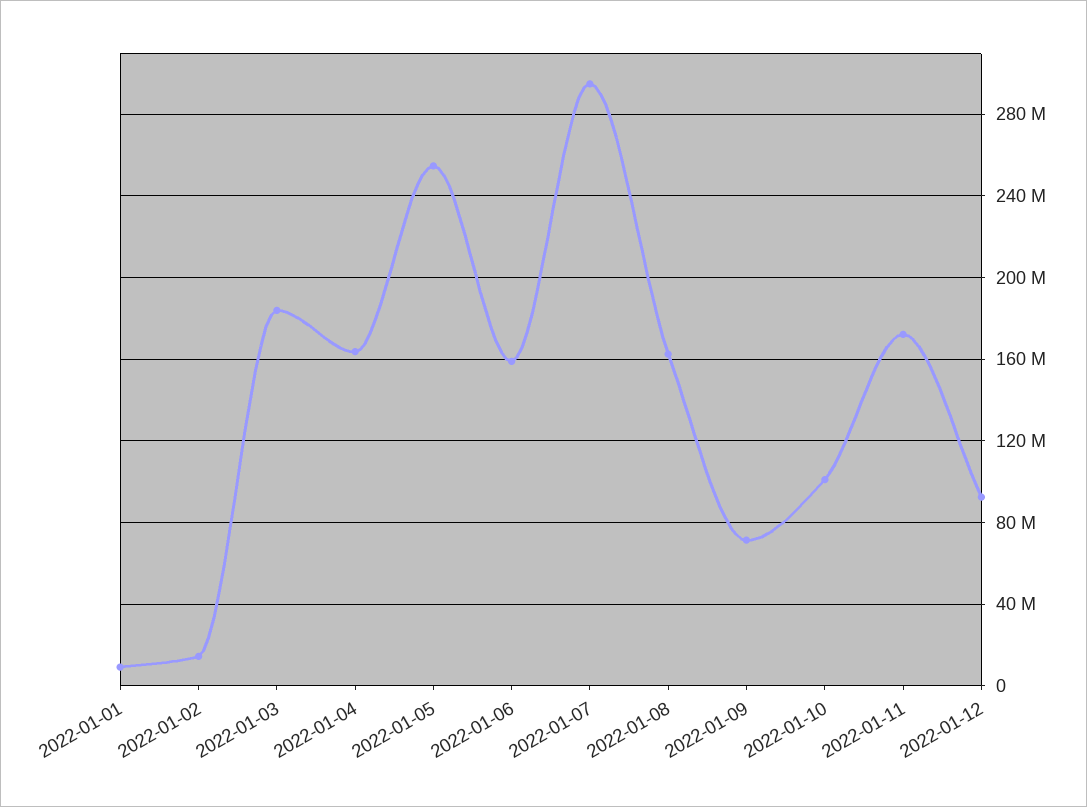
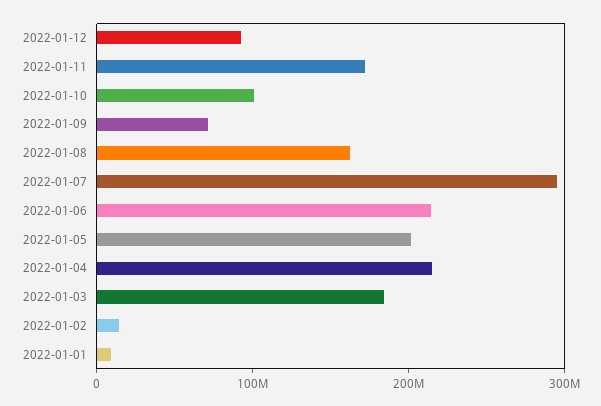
2022-01-04: 165000000 -> 220000000
2022-01-05: 255000000 -> 200000000
2022-01-06: 160000000 -> 220000000

